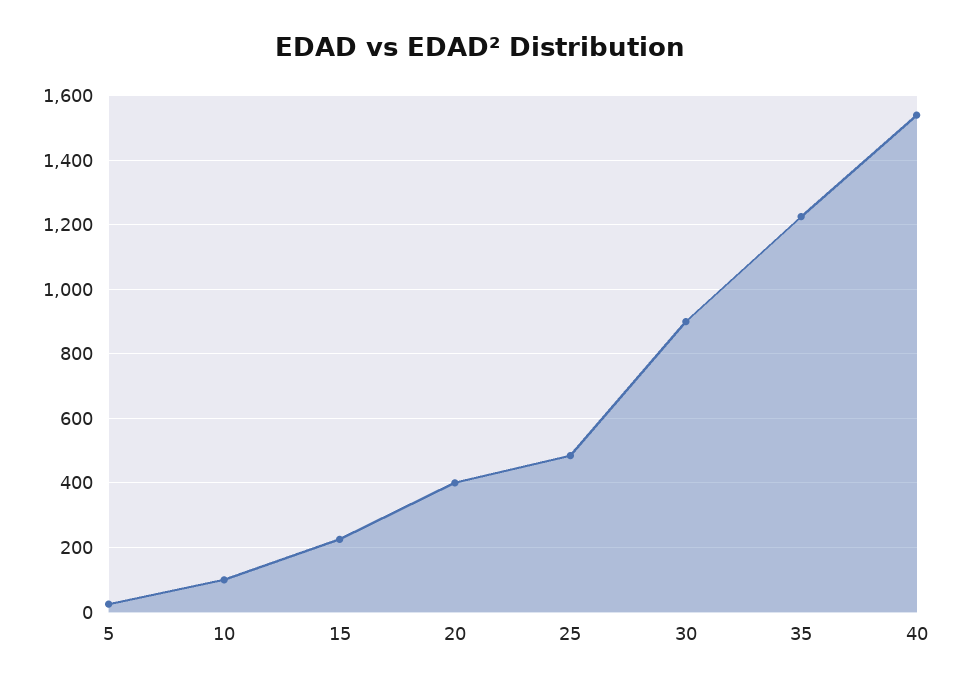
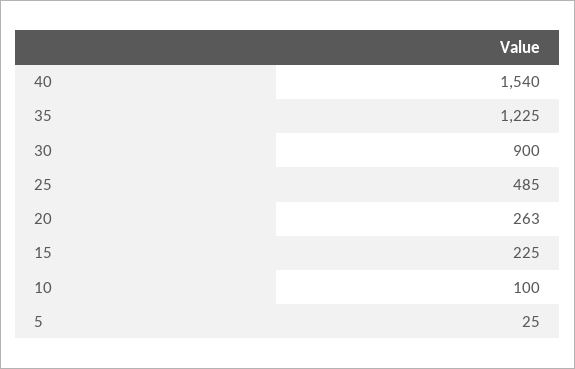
20: 400 -> 263

